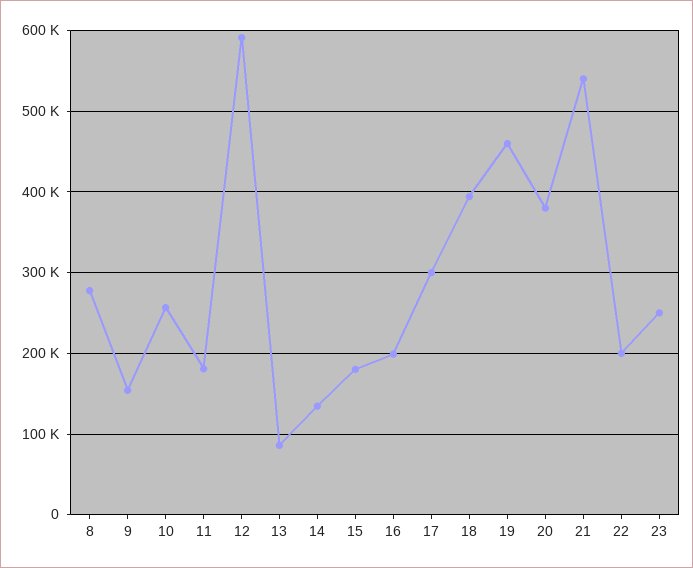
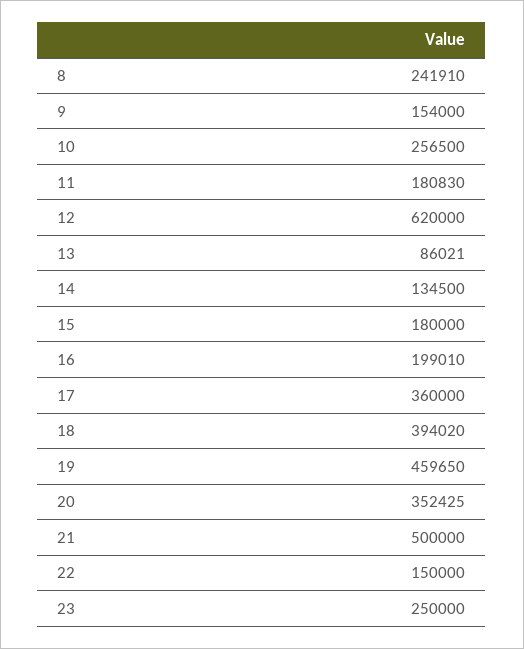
8: 280000 -> 241910
12: 590000 -> 620000
17: 300000 -> 360000
20: 380000 -> 352425
21: 540000 -> 500000
22: 200000 -> 150000

